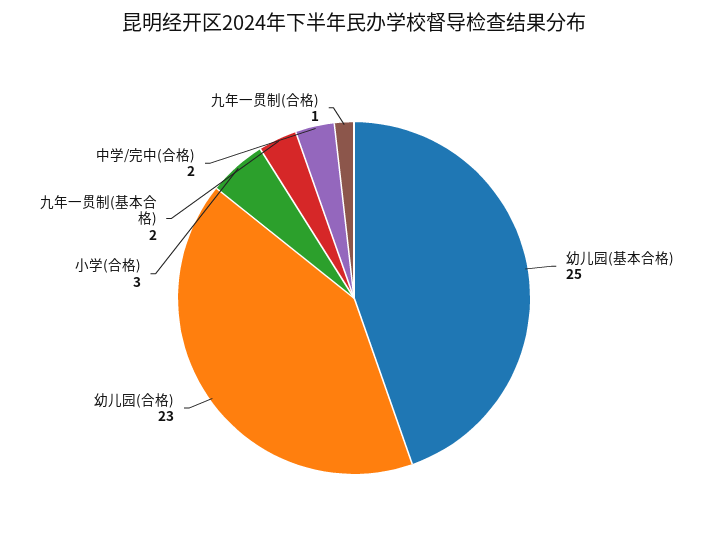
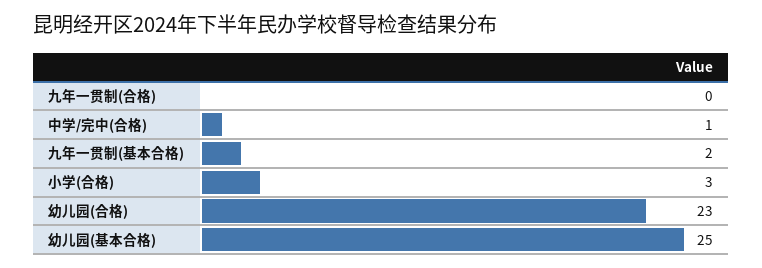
中学/完中(合格): 2 -> 1
九年一贯制(合格): 1 -> 0

